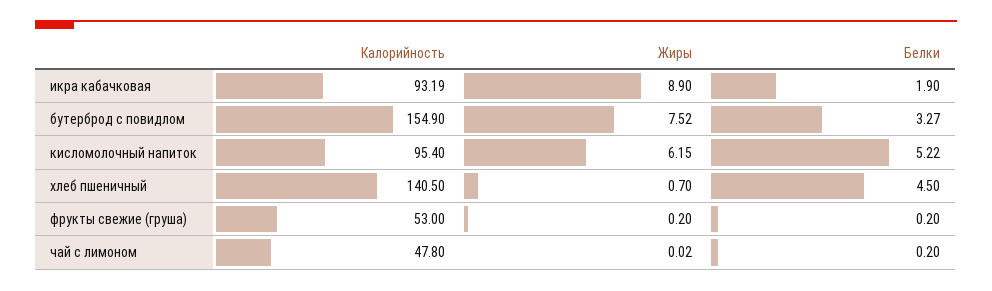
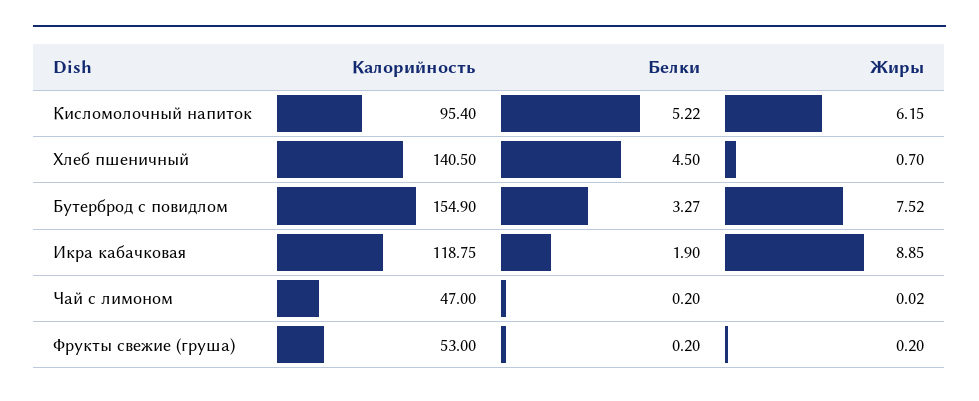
Калорийность, икра кабачковая: 93.19 -> 118.75
Жиры, икра кабачковая: 8.9 -> 8.85
Калорийность, чай с лимоном: 47.8 -> 47

